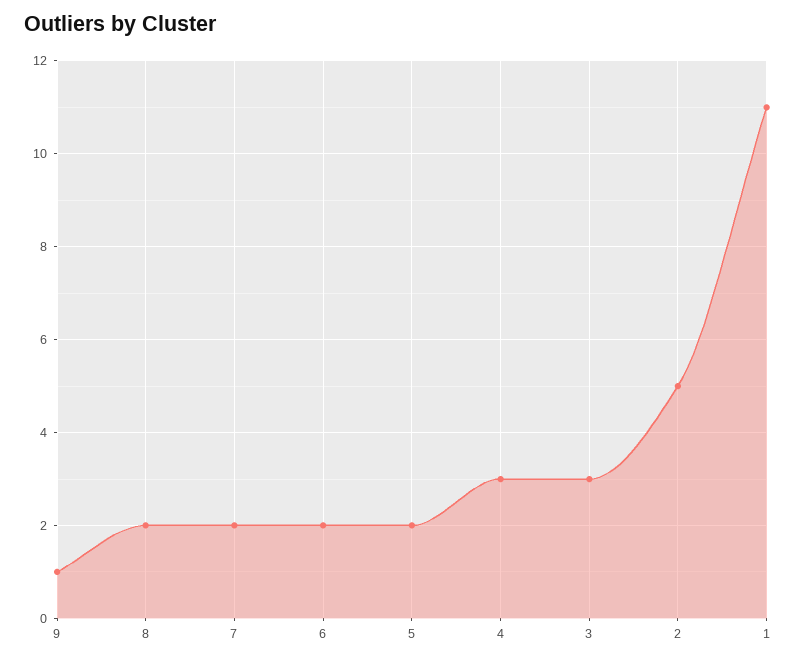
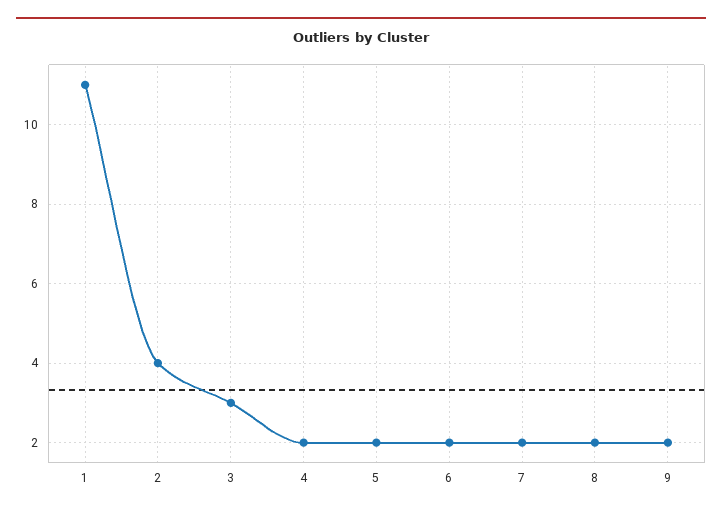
9: 1 -> 2
4: 3 -> 2
2: 5 -> 4

